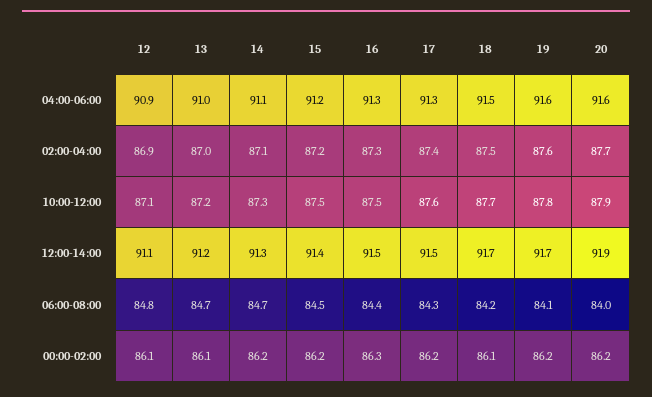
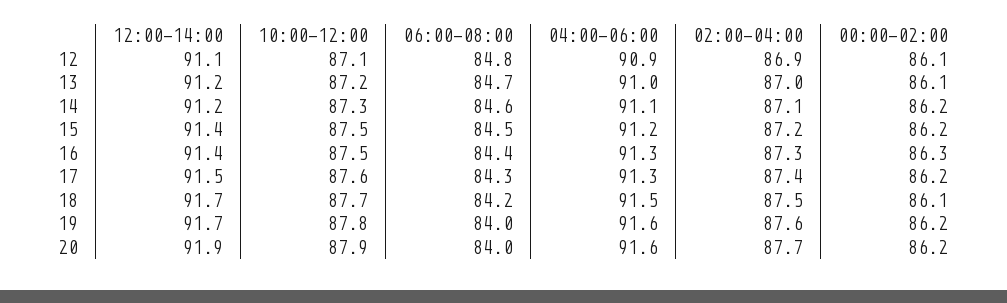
14, 12:00-14:00: 91.3 -> 91.2
16, 12:00-14:00: 91.5 -> 91.4
14, 06:00-08:00: 84.7 -> 84.6
19, 06:00-08:00: 84.1 -> 84

